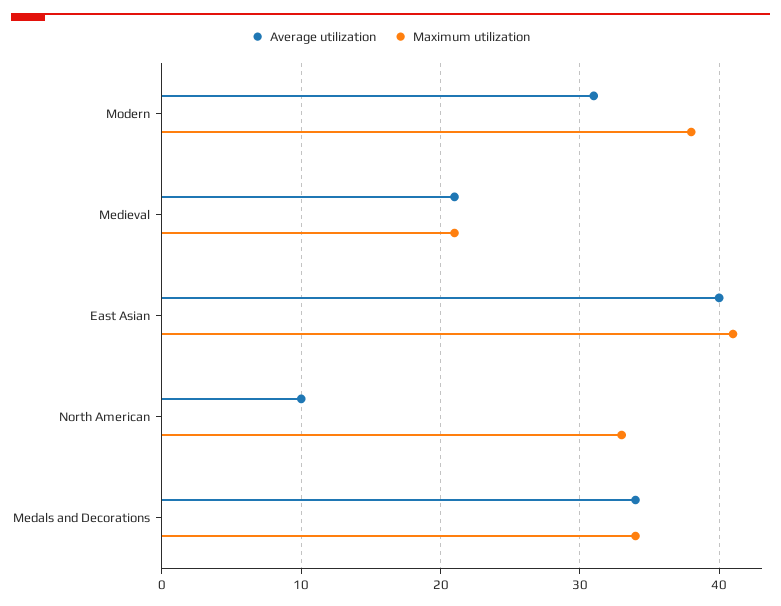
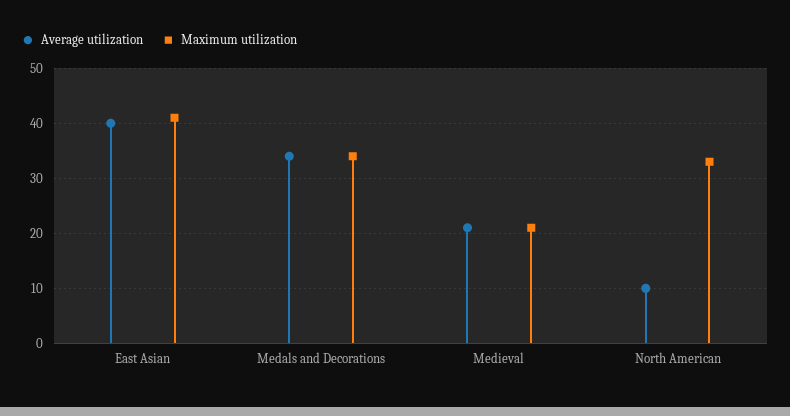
Average utilization, Modern: 31 -> none
Maximum utilization, Modern: 38 -> none

